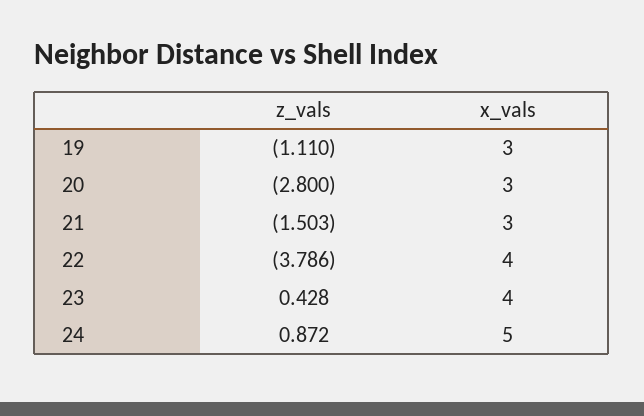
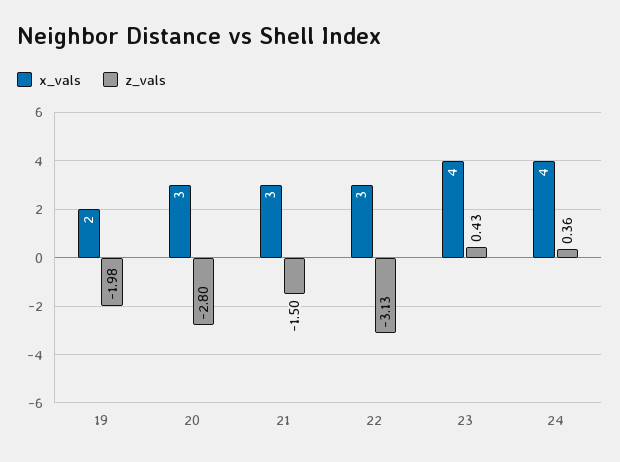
z_vals, 19: -1.11 -> -1.98
x_vals, 19: 3 -> 2
z_vals, 22: -3.786 -> -3.13
x_vals, 22: 4 -> 3
z_vals, 24: 0.872 -> 0.36
x_vals, 24: 5 -> 4

